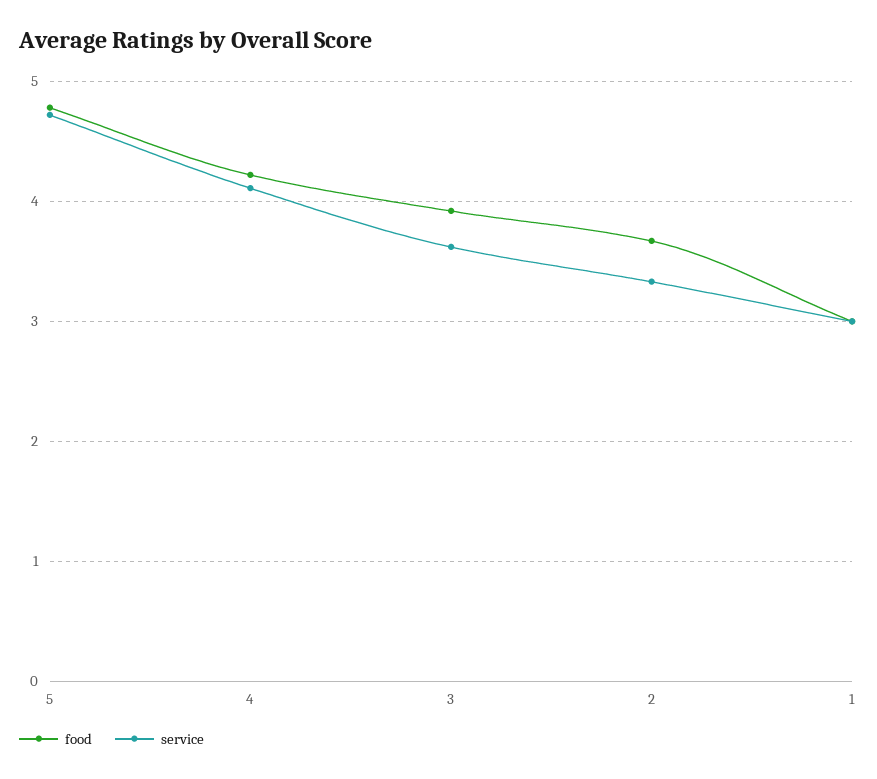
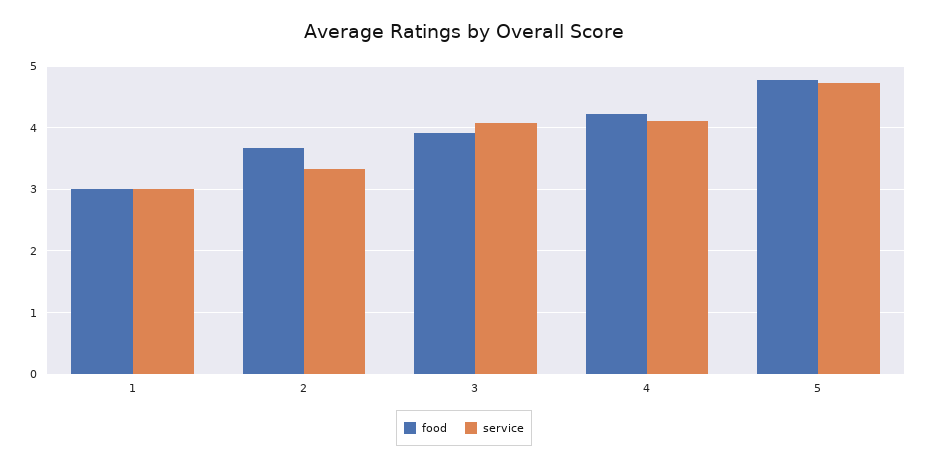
service, 3: 3.6 -> 4.1

